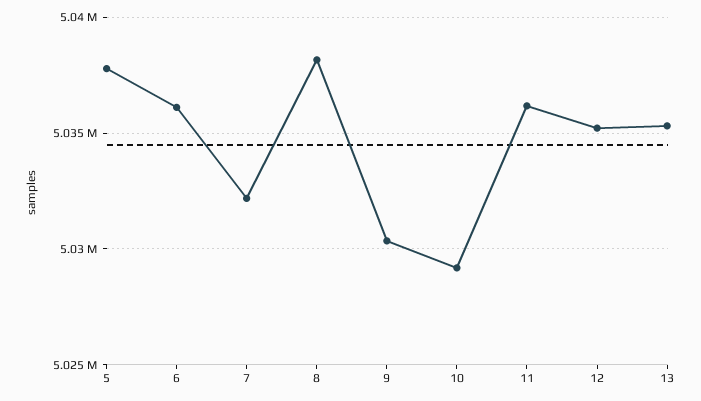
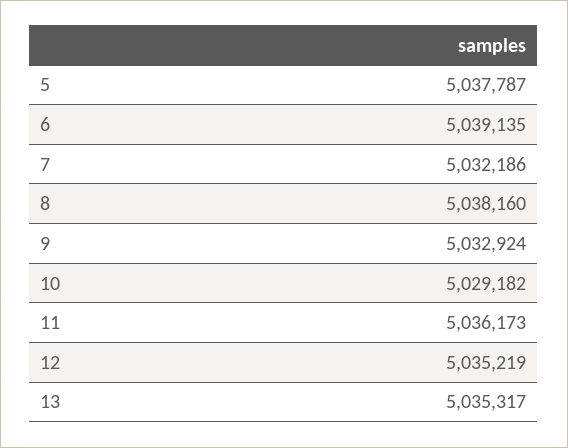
6: 5036000 -> 5039135
9: 5030500 -> 5032924

